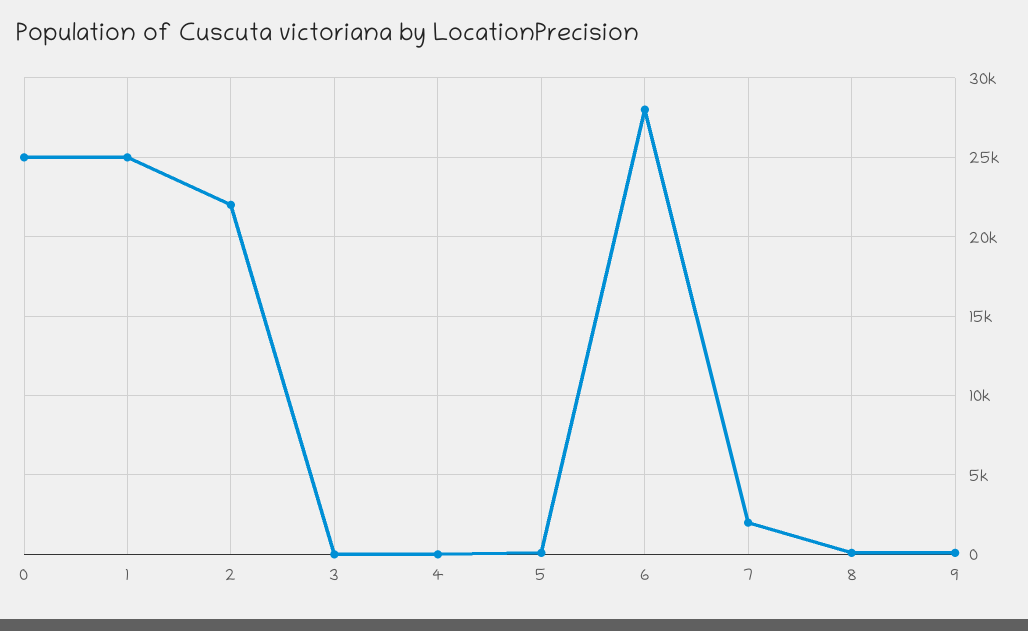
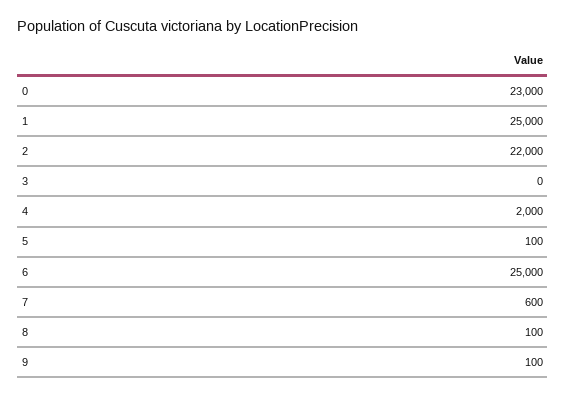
0: 25000 -> 23000
4: 0 -> 2000
6: 28000 -> 25000
7: 2000 -> 600

